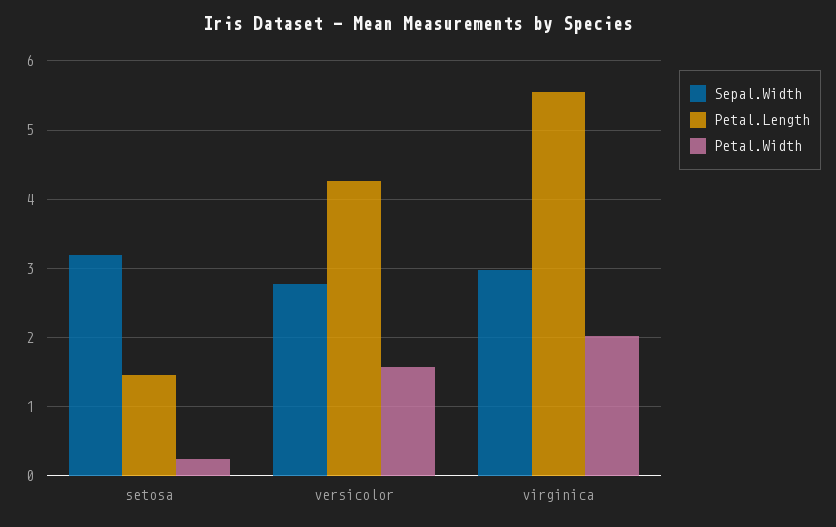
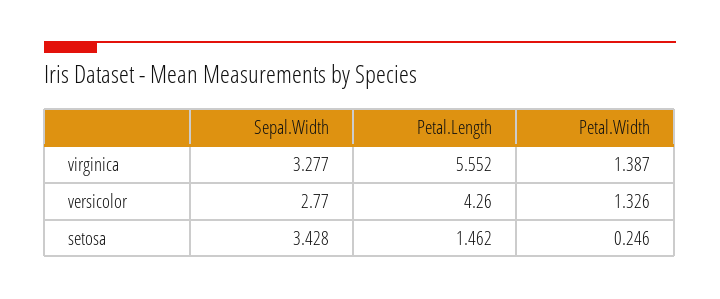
Sepal.Width, setosa: 3.2 -> 3.428
Petal.Width, versicolor: 1.6 -> 1.326
Sepal.Width, virginica: 3 -> 3.277
Petal.Width, virginica: 2 -> 1.387

